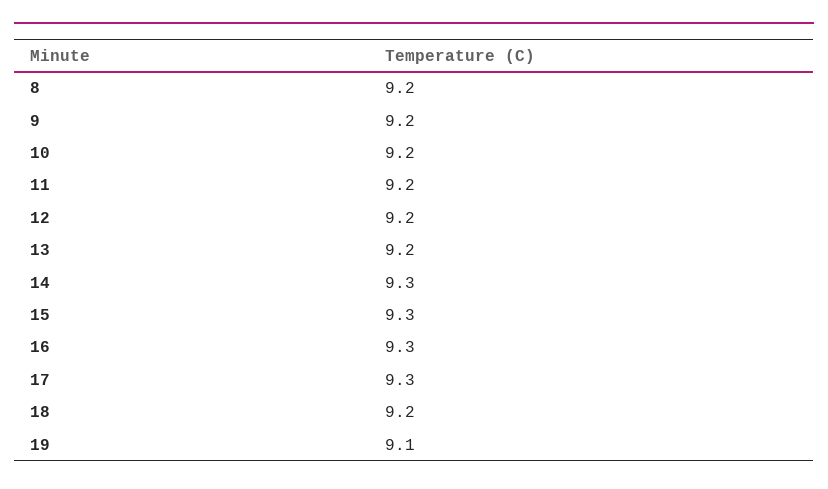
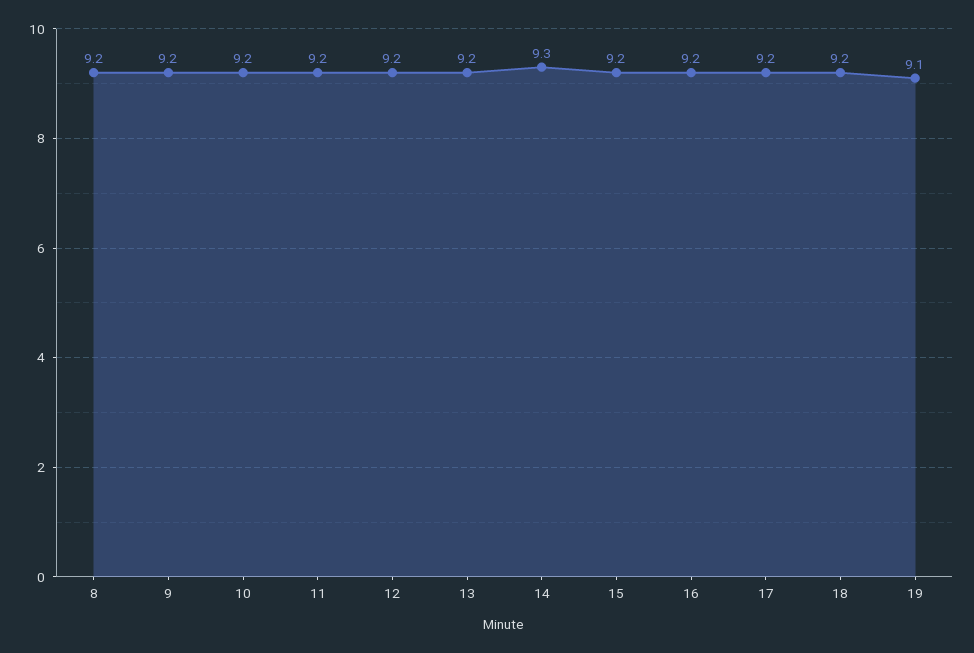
15: 9.3 -> 9.2
16: 9.3 -> 9.2
17: 9.3 -> 9.2

